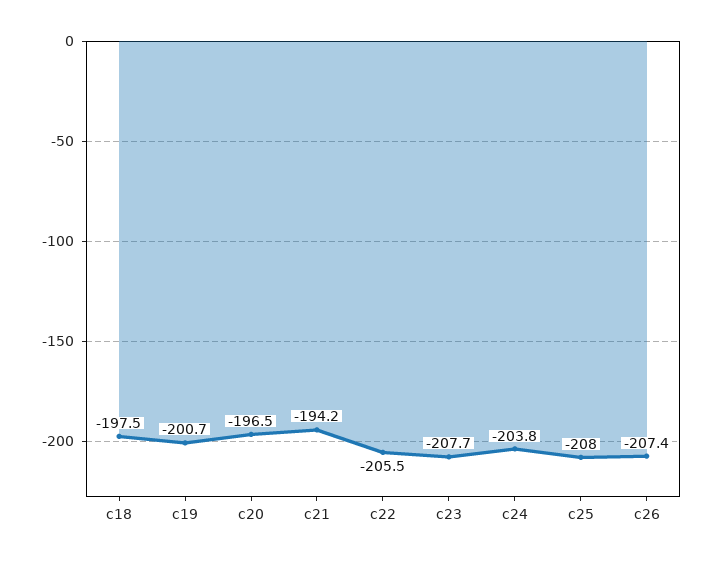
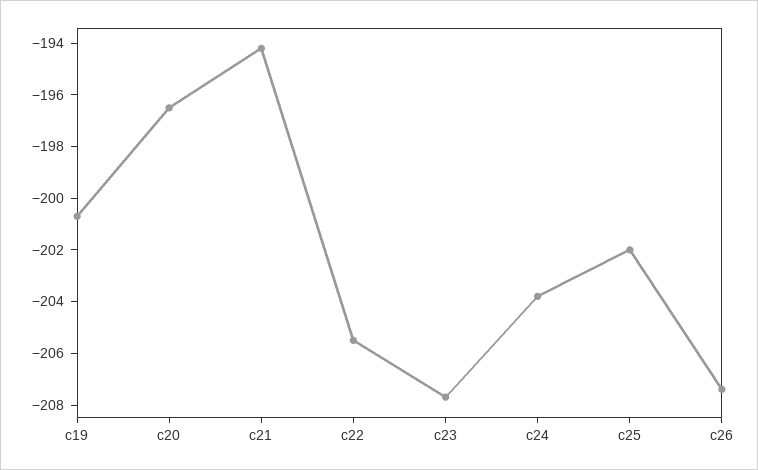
c18: -197.5 -> none
c25: -208 -> -202

